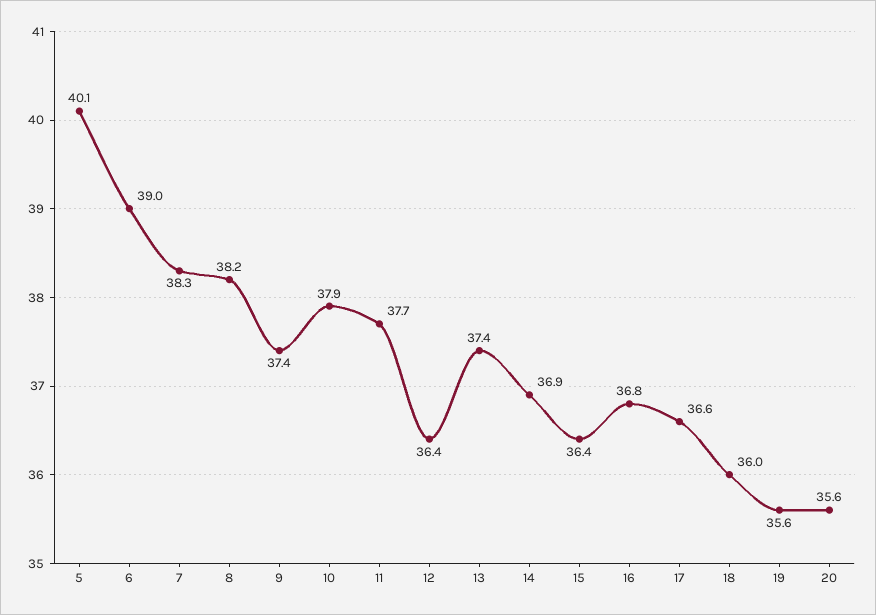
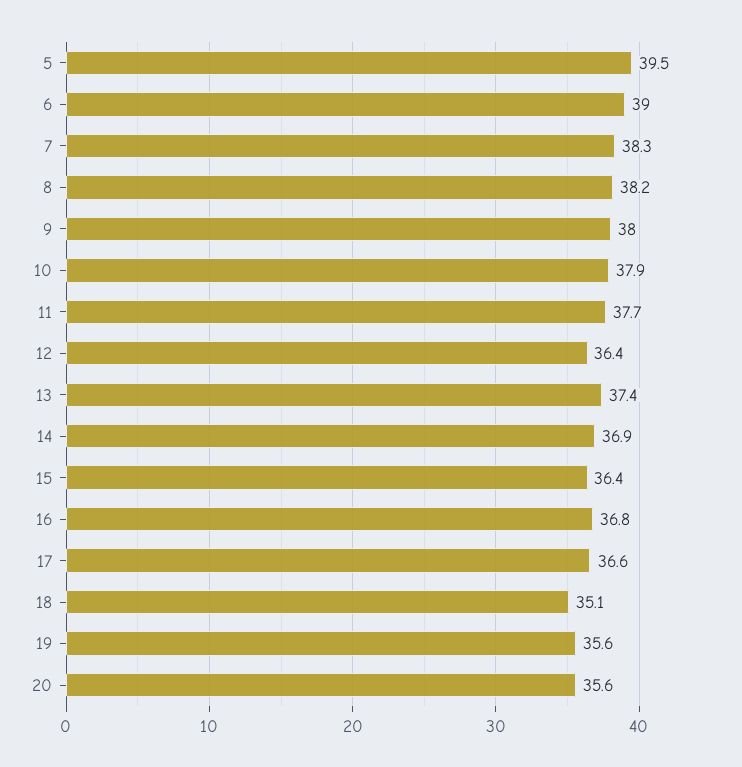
5: 40.1 -> 39.5
9: 37.4 -> 38
18: 36 -> 35.1

